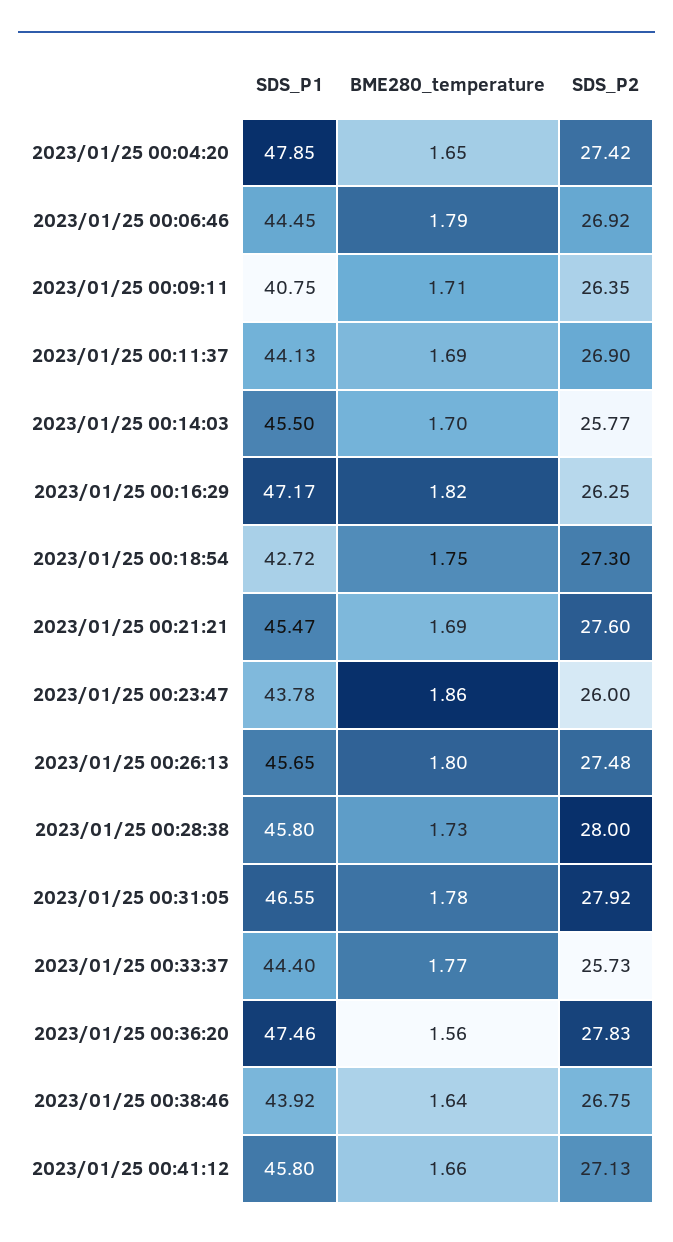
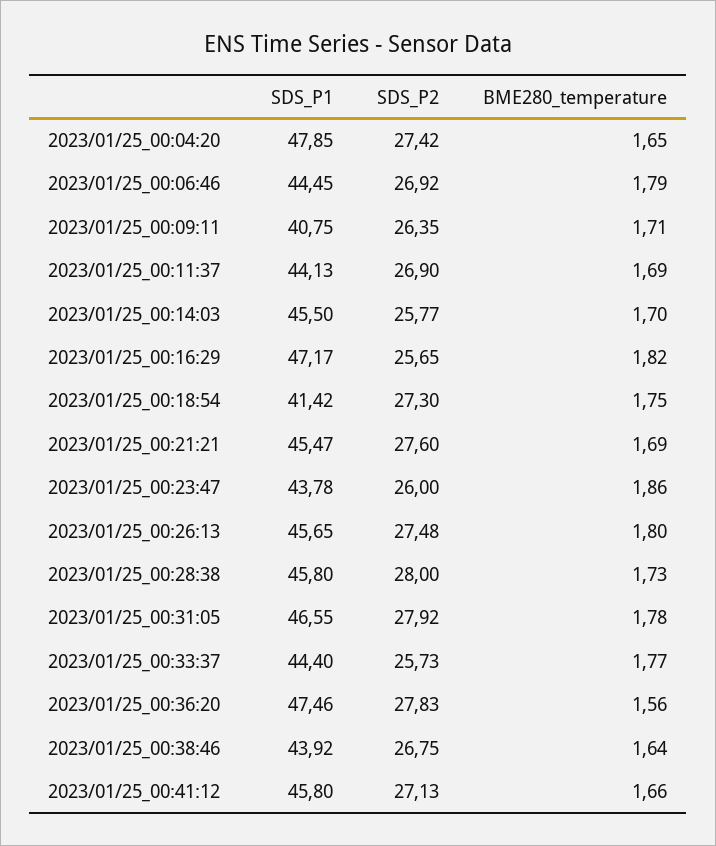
SDS_P2, 2023/01/25 00:16:29: 26.25 -> 25.65
SDS_P1, 2023/01/25 00:18:54: 42.72 -> 41.42

